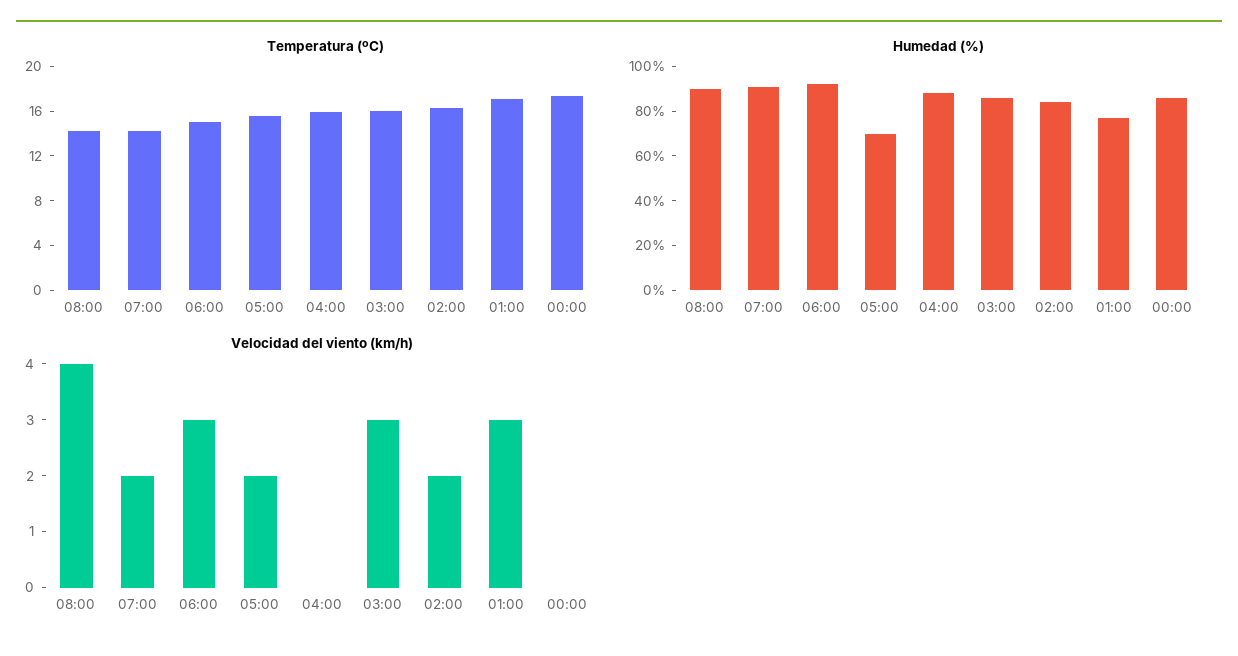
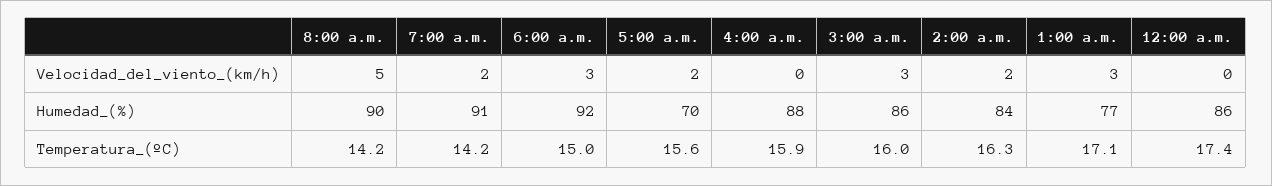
Velocidad del viento (km/h), 08:00: 4 -> 5

